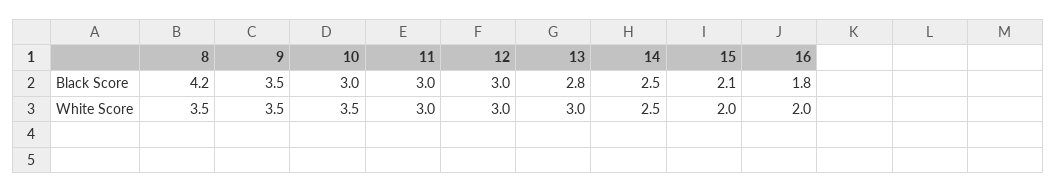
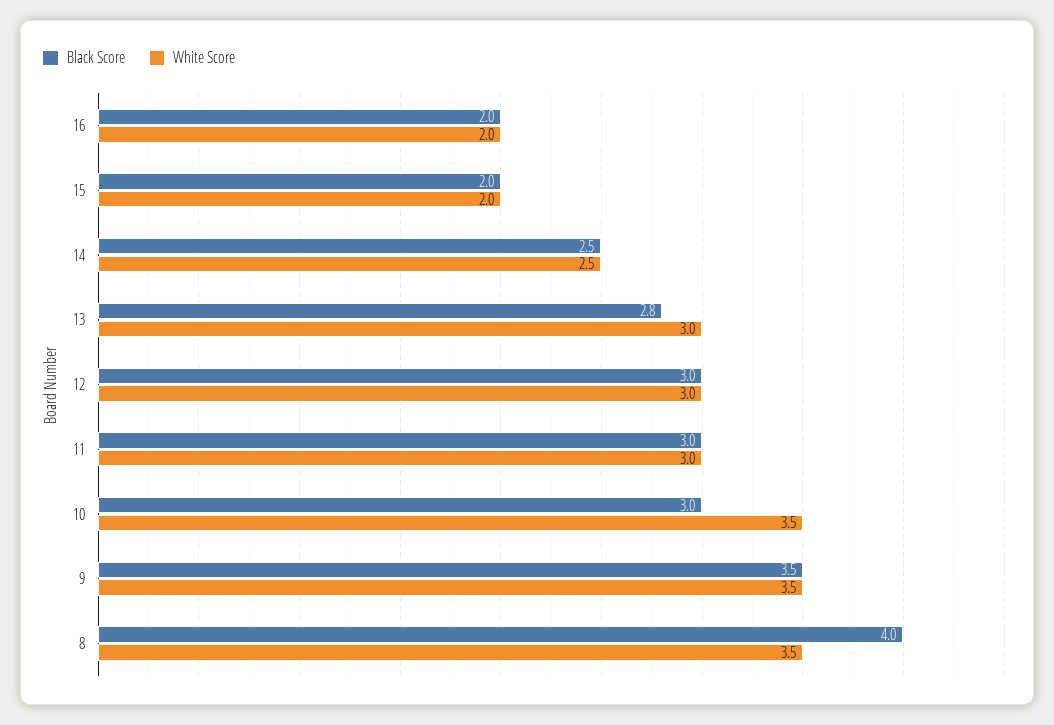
Black Score, 8: 4.2 -> 4
Black Score, 15: 2.1 -> 2
Black Score, 16: 1.8 -> 2

